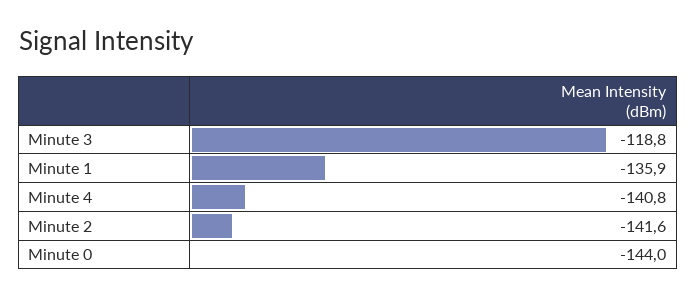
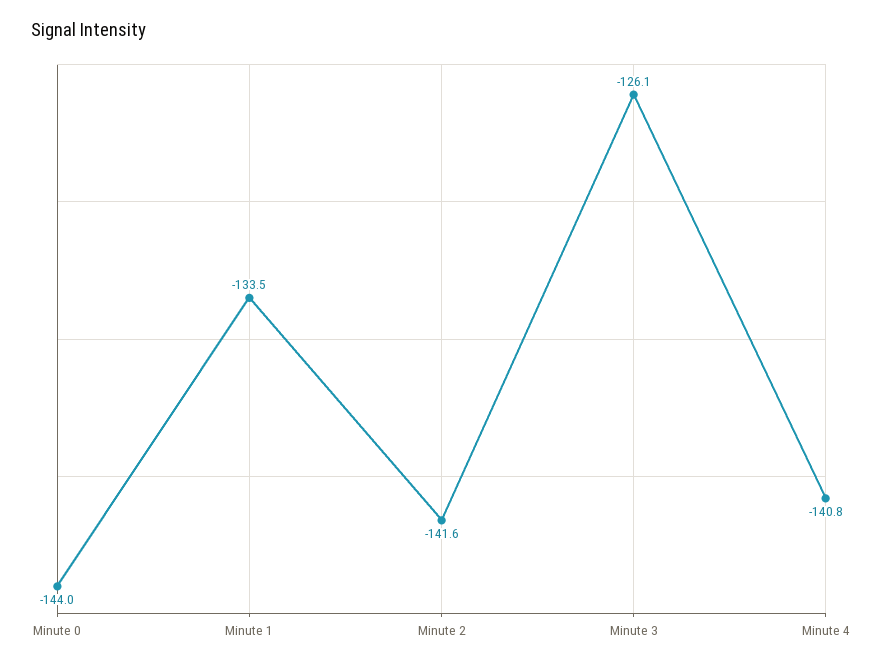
Minute 3: -118.8 -> -126.1
Minute 1: -135.9 -> -133.5

